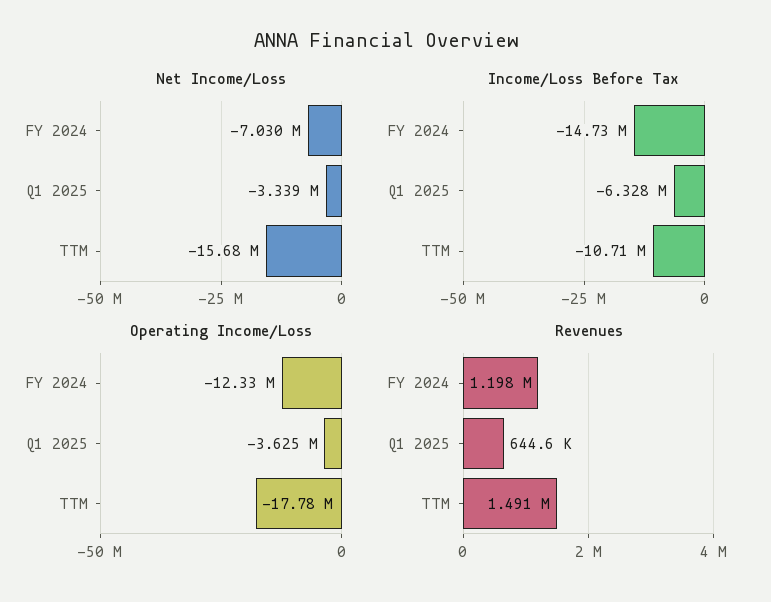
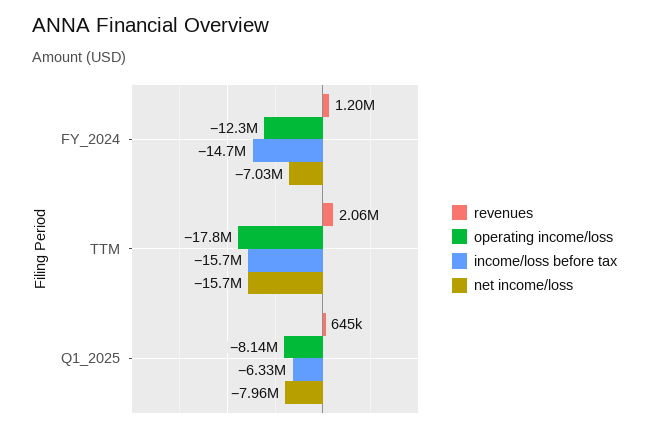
Net Income/Loss, Q1 2025: -3339000 -> -7960000
Income/Loss Before Tax, TTM: -10710000 -> -15700000
Operating Income/Loss, Q1 2025: -3625000 -> -8140000
Revenues, TTM: 1491000 -> 2060000

